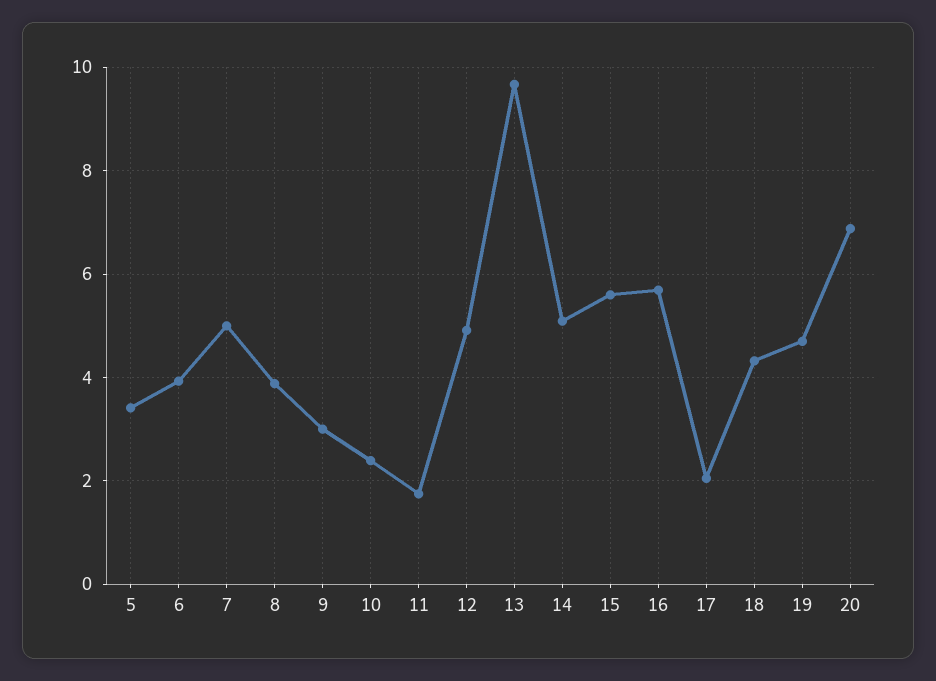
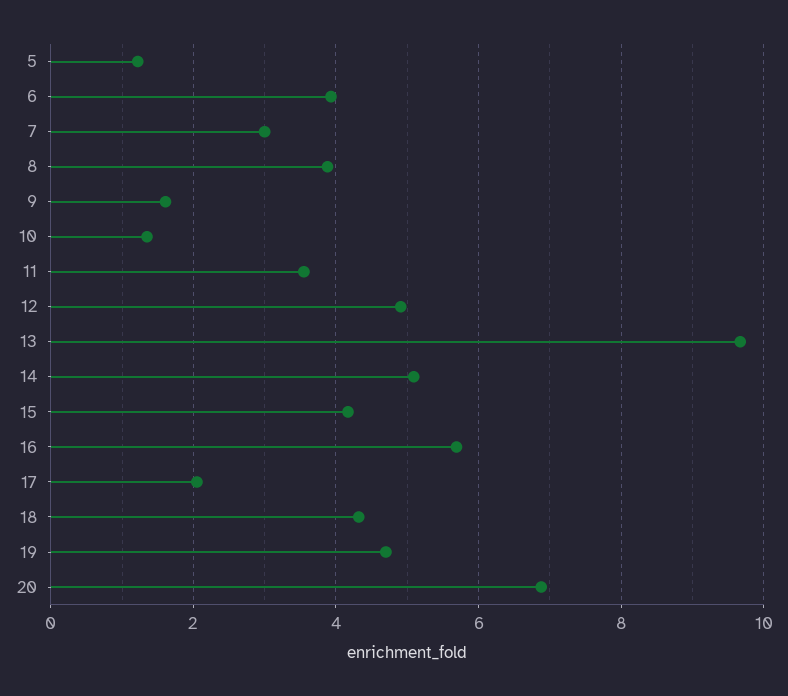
5: 3.4 -> 1.2
7: 5 -> 3
9: 3 -> 1.6
10: 2.4 -> 1.4
11: 1.8 -> 3.6
15: 5.6 -> 4.2

